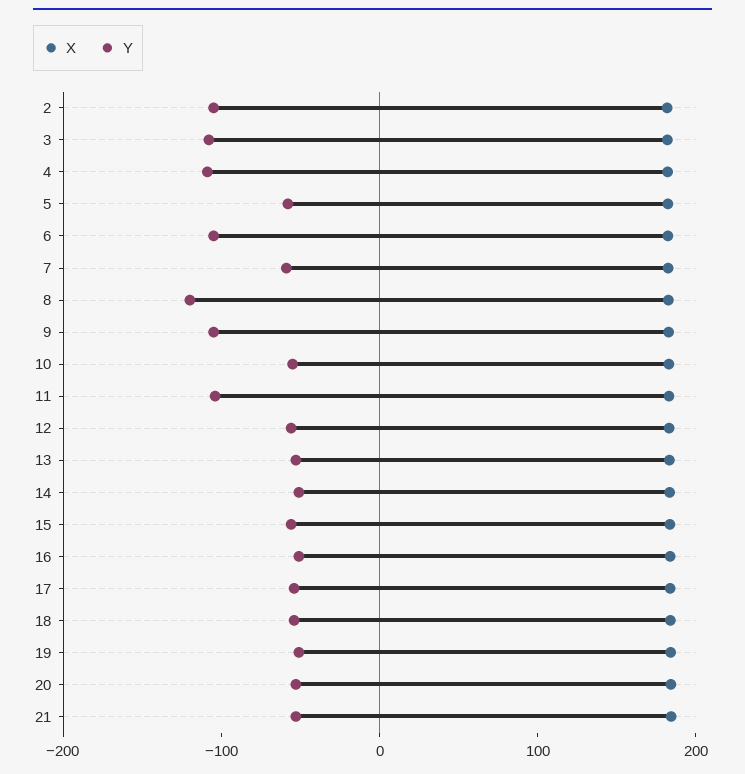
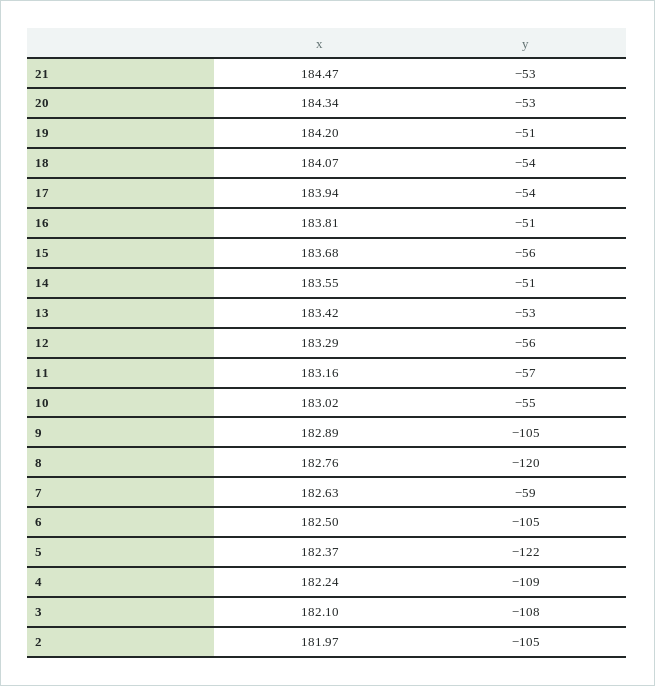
Y, 5: -60 -> -122
Y, 11: -100 -> -57

